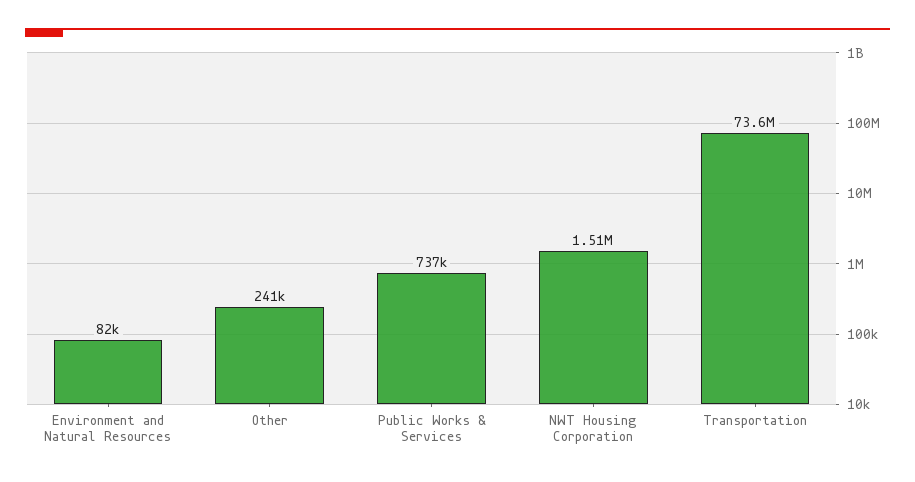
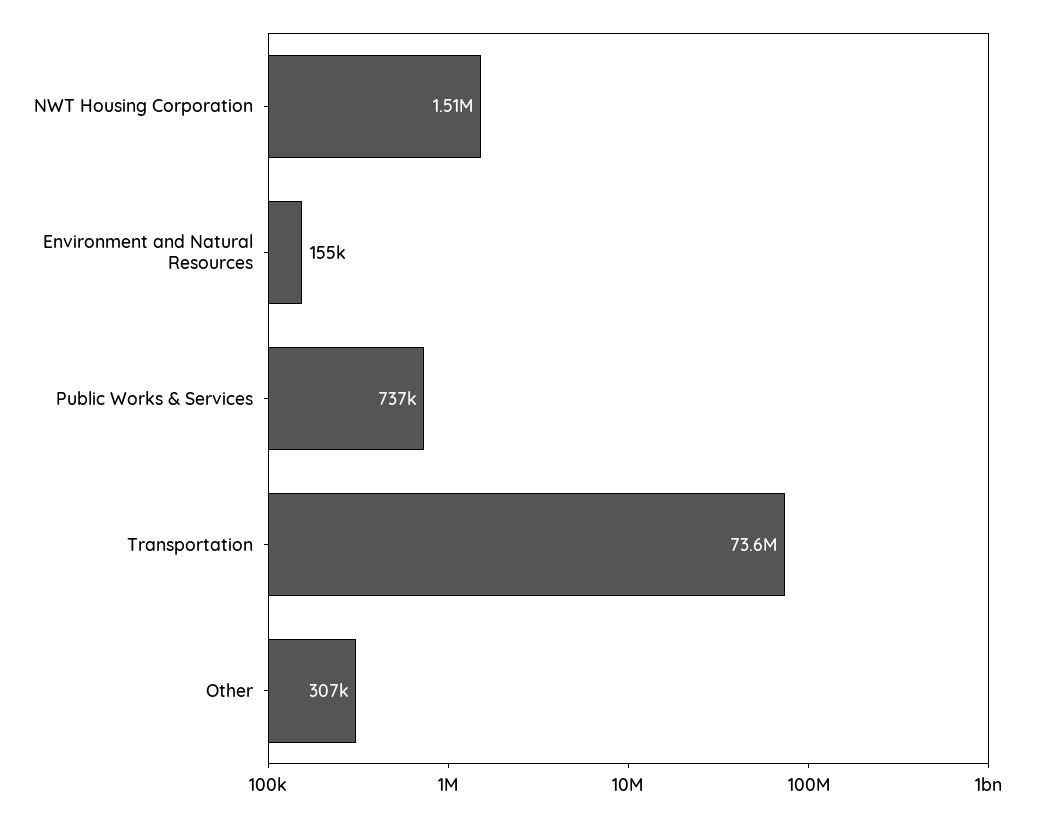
Environment and Natural Resources: 82000 -> 155000
Other: 241000 -> 307000

